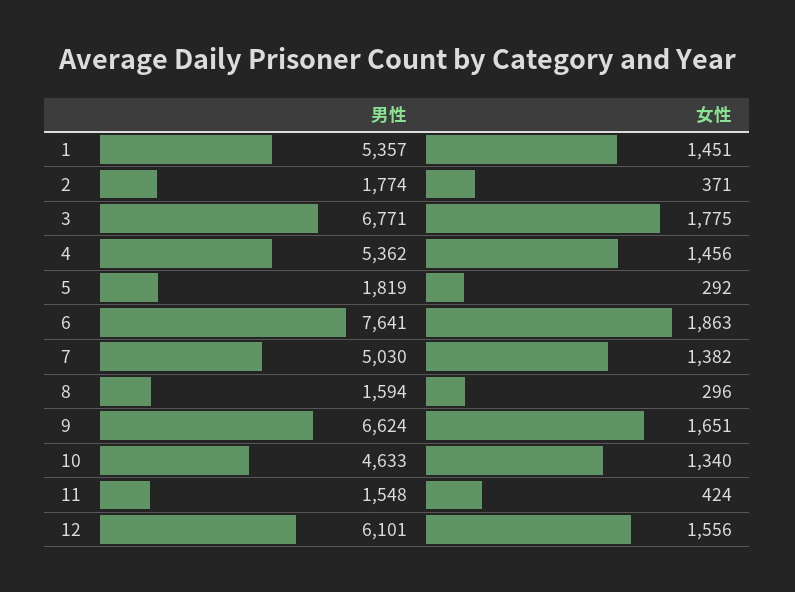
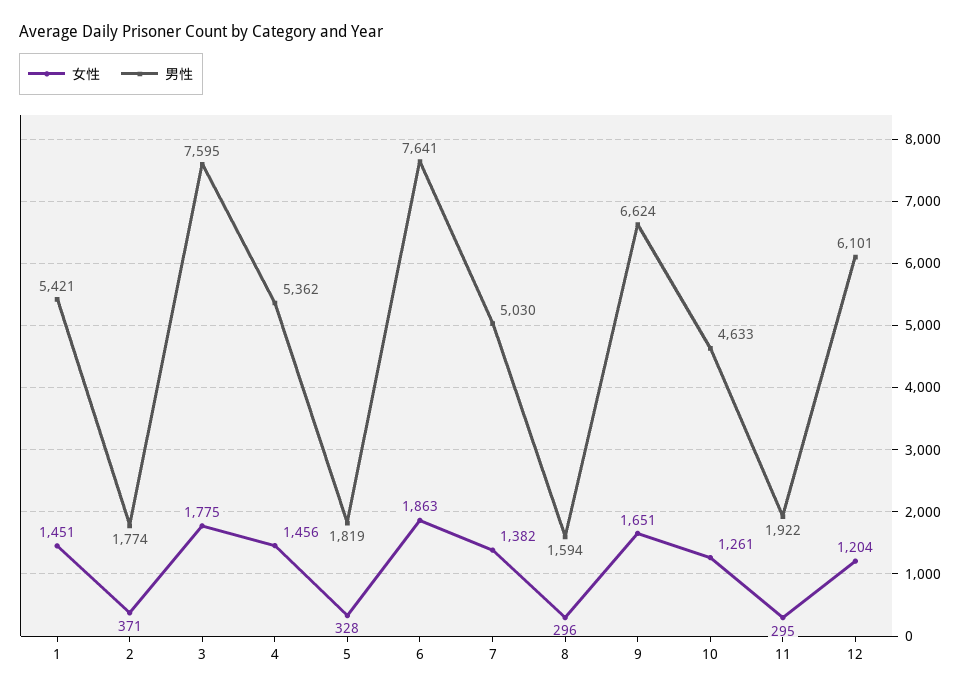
男性, 1: 5357 -> 5421
男性, 3: 6771 -> 7595
女性, 5: 292 -> 328
女性, 10: 1340 -> 1261
男性, 11: 1548 -> 1922
女性, 11: 424 -> 295
女性, 12: 1556 -> 1204

